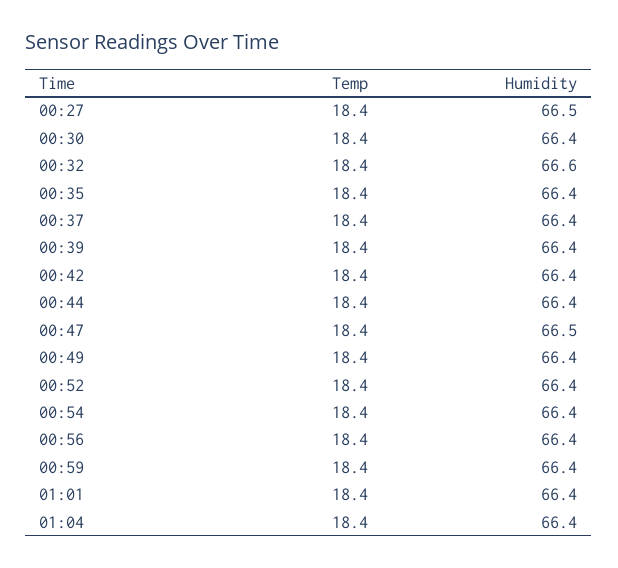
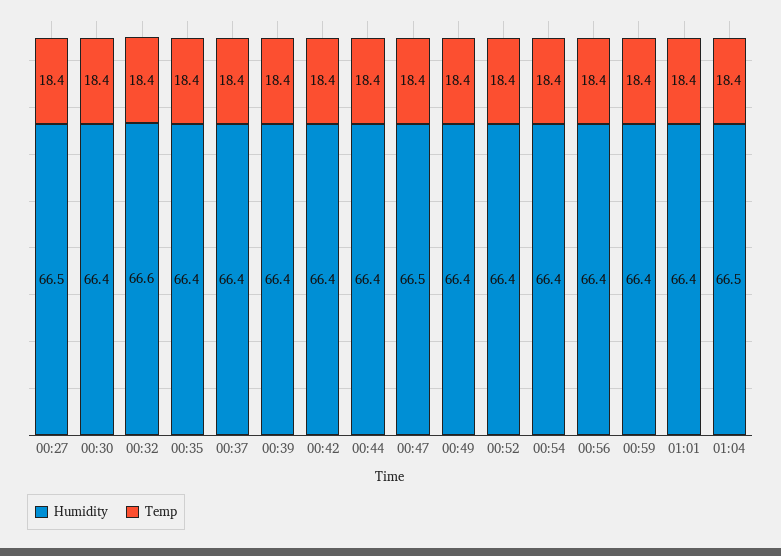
Humidity, 01:04: 66.4 -> 66.5

